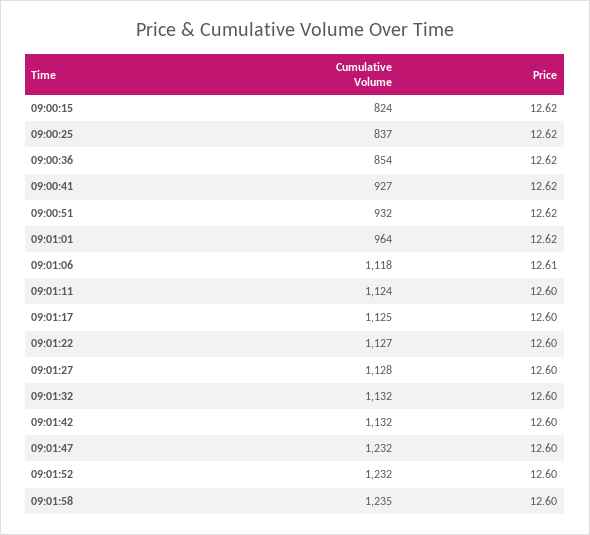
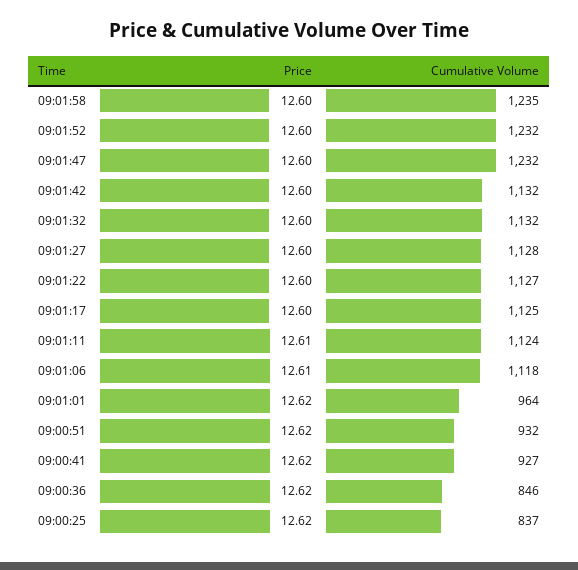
Cumulative Volume, 09:00:15: 824 -> none
Price, 09:00:15: 12.62 -> none
Cumulative Volume, 09:00:36: 854 -> 846
Price, 09:01:11: 12.6 -> 12.61

